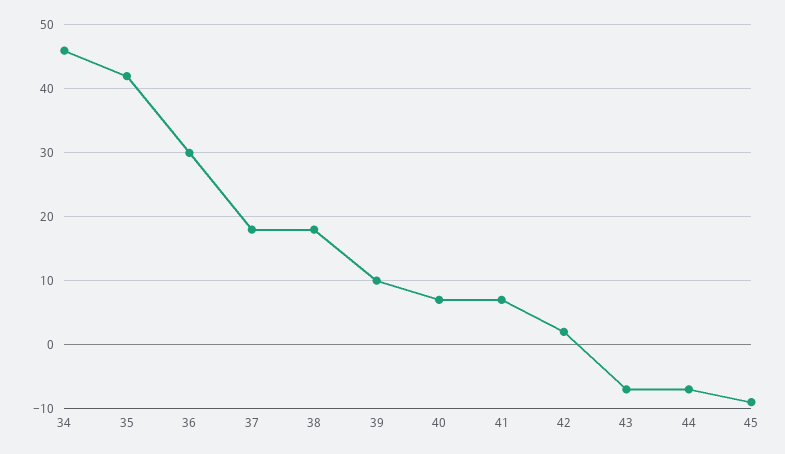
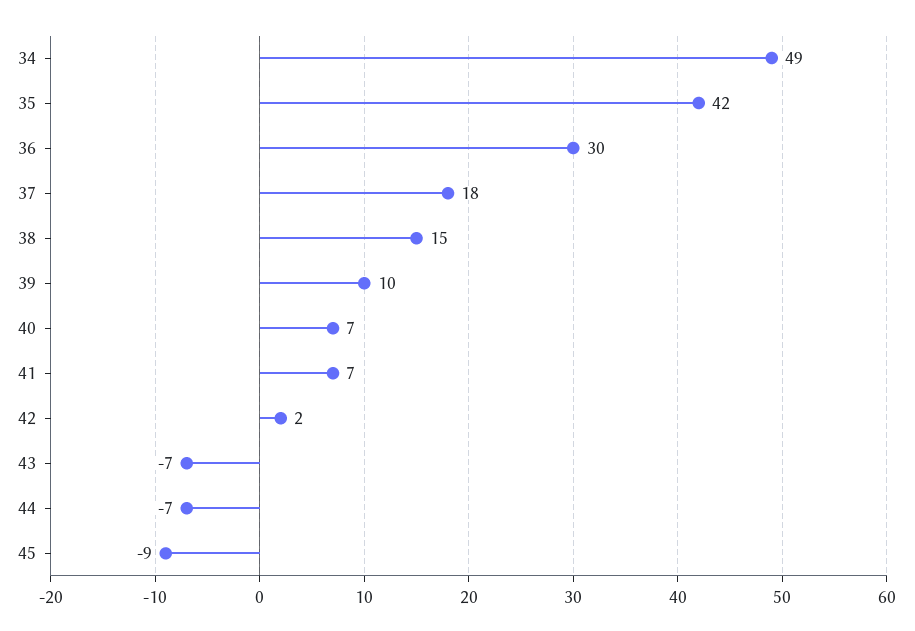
34: 46 -> 49
38: 18 -> 15

